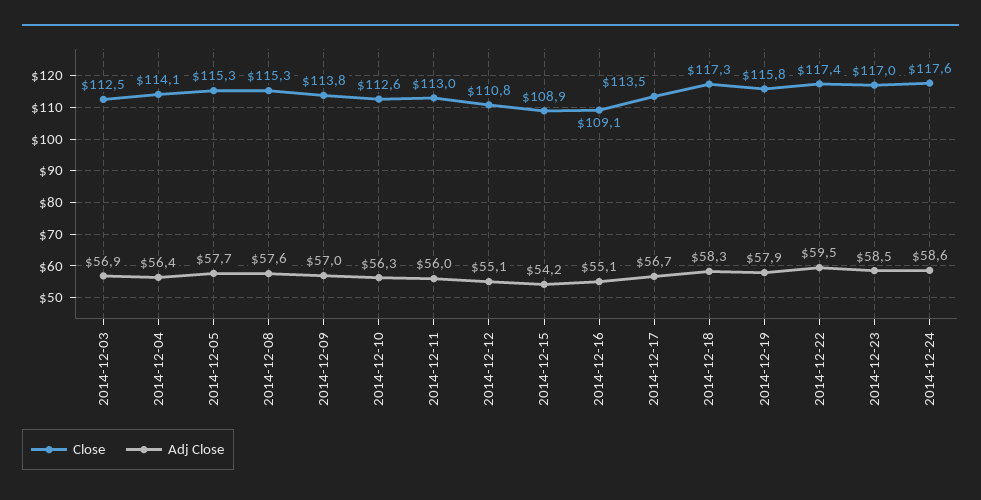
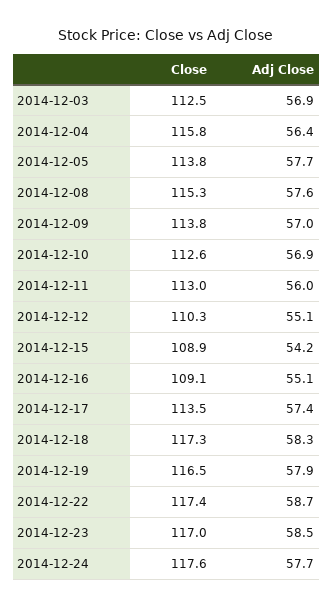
Close, 2014-12-04: 114.1 -> 115.8
Close, 2014-12-05: 115.3 -> 113.8
Adj Close, 2014-12-10: 56.3 -> 56.9
Close, 2014-12-12: 110.8 -> 110.3
Adj Close, 2014-12-17: 56.7 -> 57.4
Close, 2014-12-19: 115.8 -> 116.5
Adj Close, 2014-12-22: 59.5 -> 58.7
Adj Close, 2014-12-24: 58.6 -> 57.7

